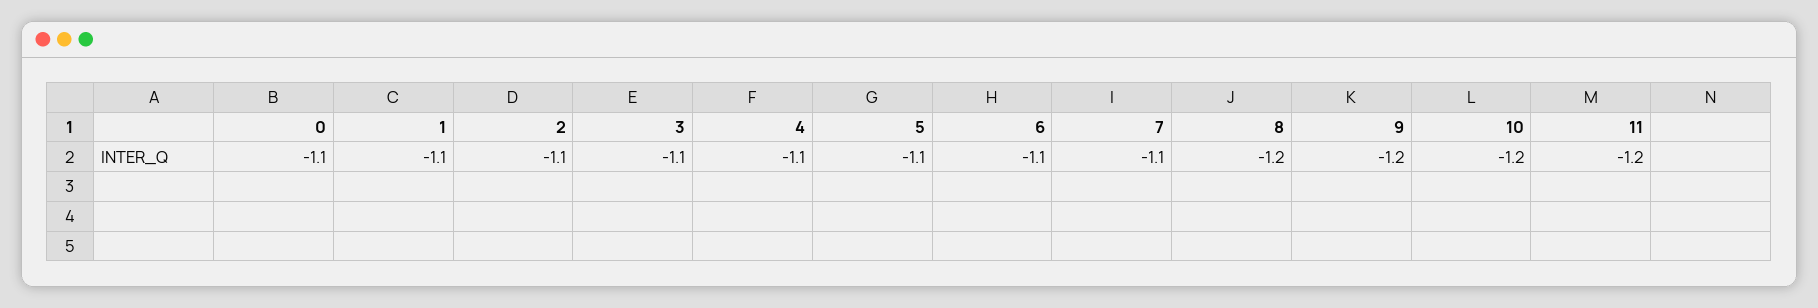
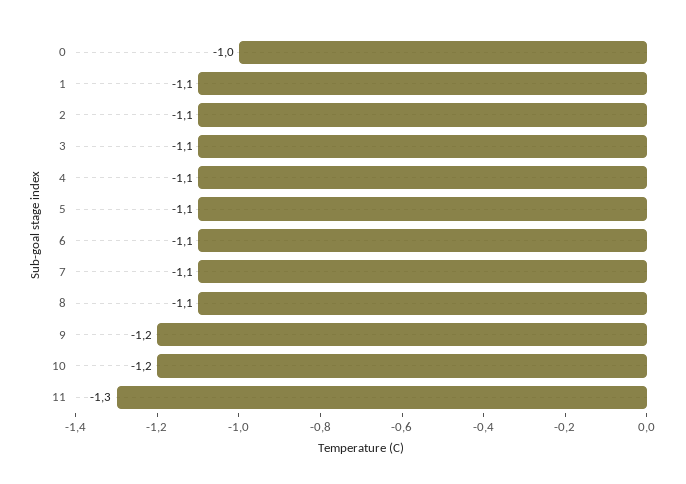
0: -1.1 -> -1
8: -1.2 -> -1.1
11: -1.2 -> -1.3

